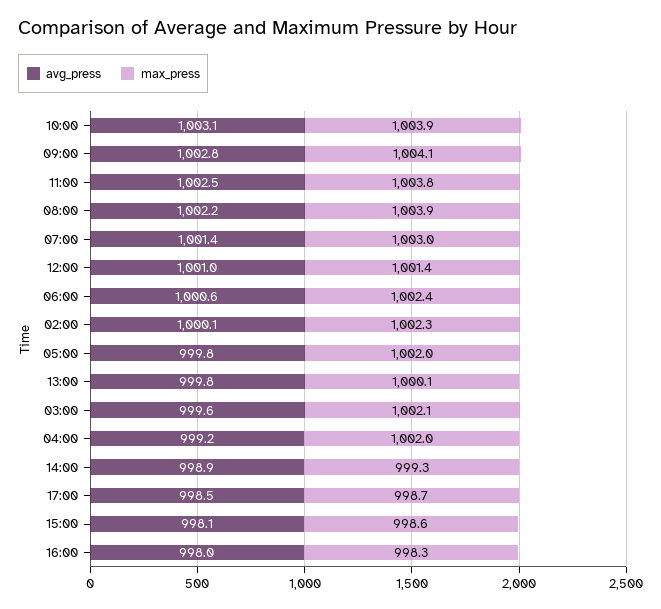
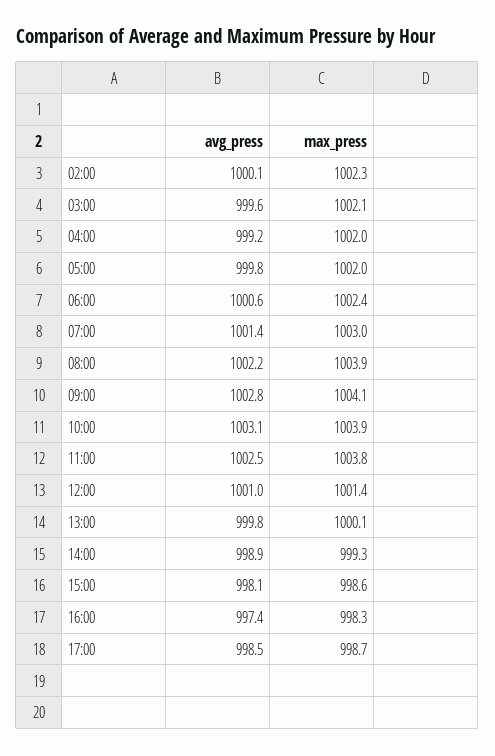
avg_press, 16:00: 998 -> 997.4

